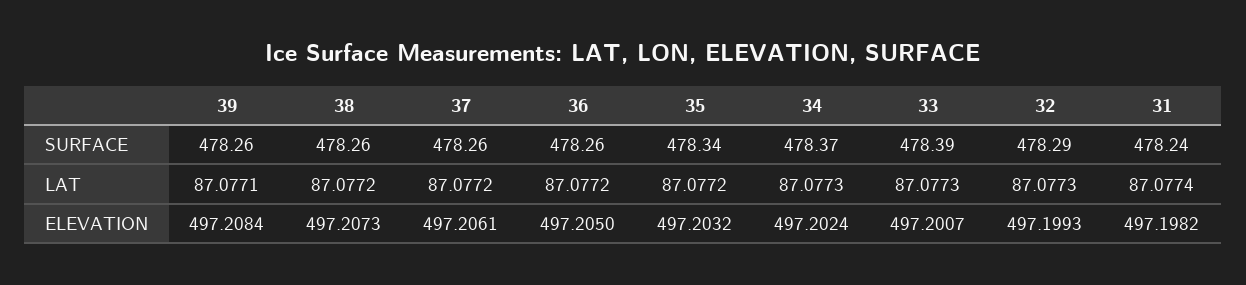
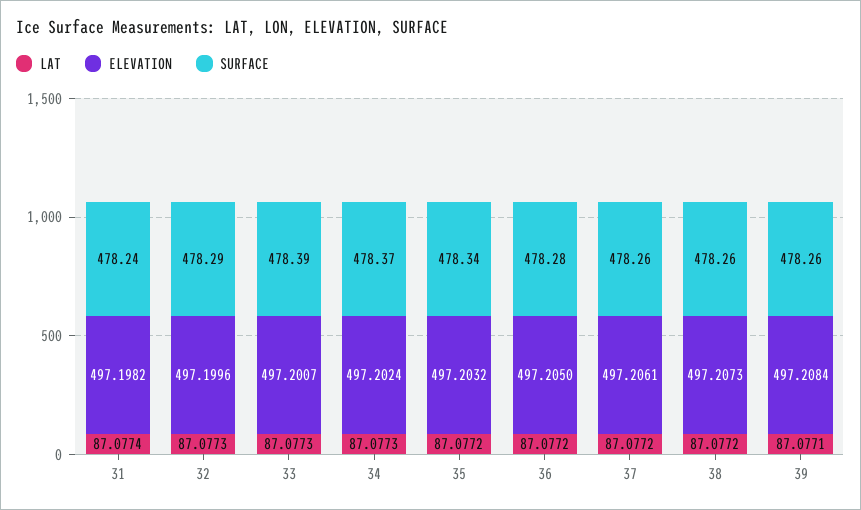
SURFACE, 36: 478.26 -> 478.28
ELEVATION, 32: 497.1993 -> 497.1996

